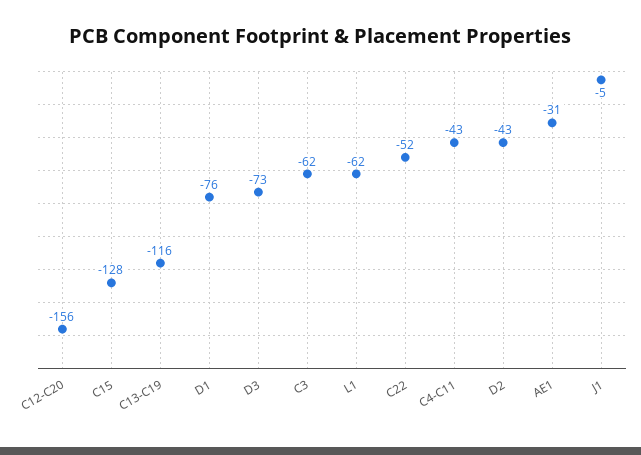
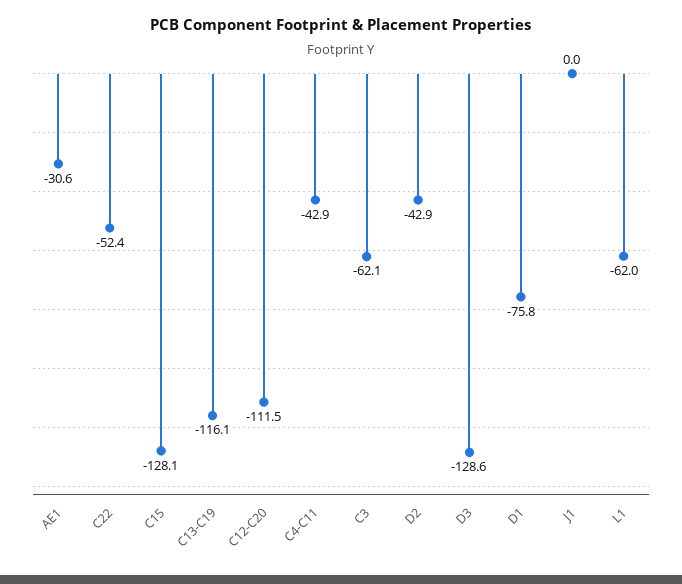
C12-C20: -156 -> -111.5
D3: -73 -> -128.6
J1: -5 -> 0

